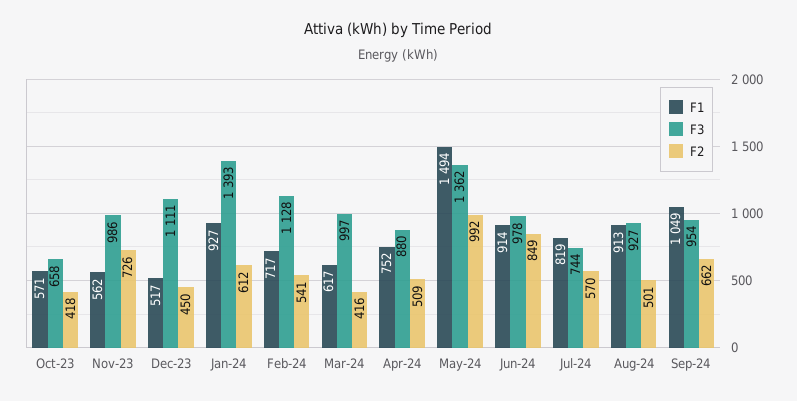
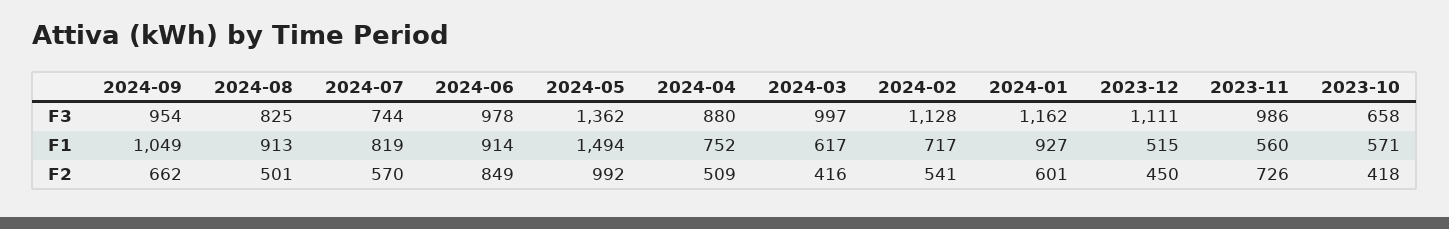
F1, Nov-23: 562 -> 560
F1, Dec-23: 517 -> 515
F3, Jan-24: 1393 -> 1162
F2, Jan-24: 612 -> 601
F3, Aug-24: 927 -> 825

